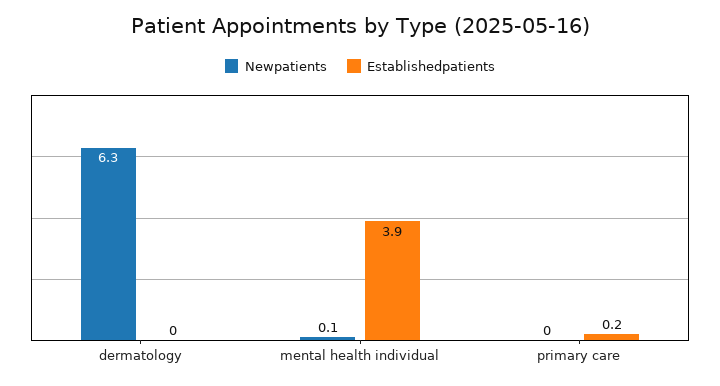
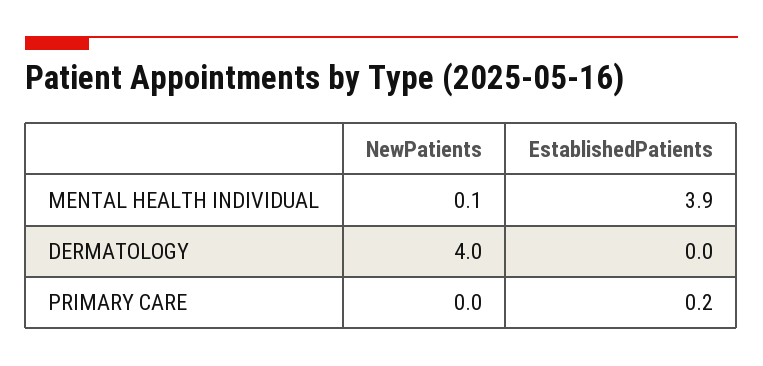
Newpatients, dermatology: 6.3 -> 4

